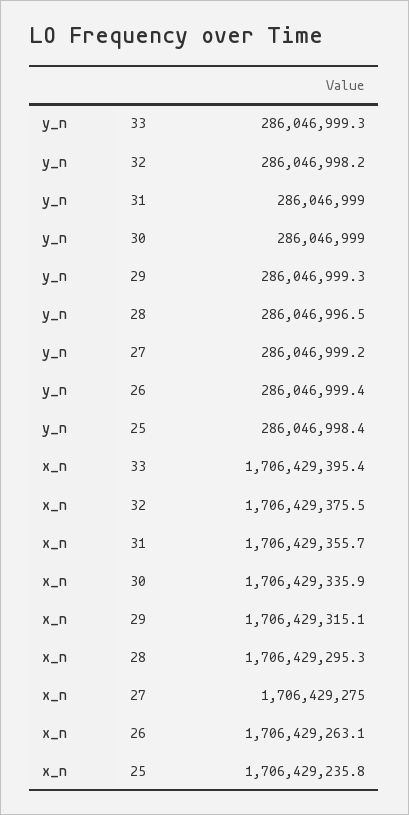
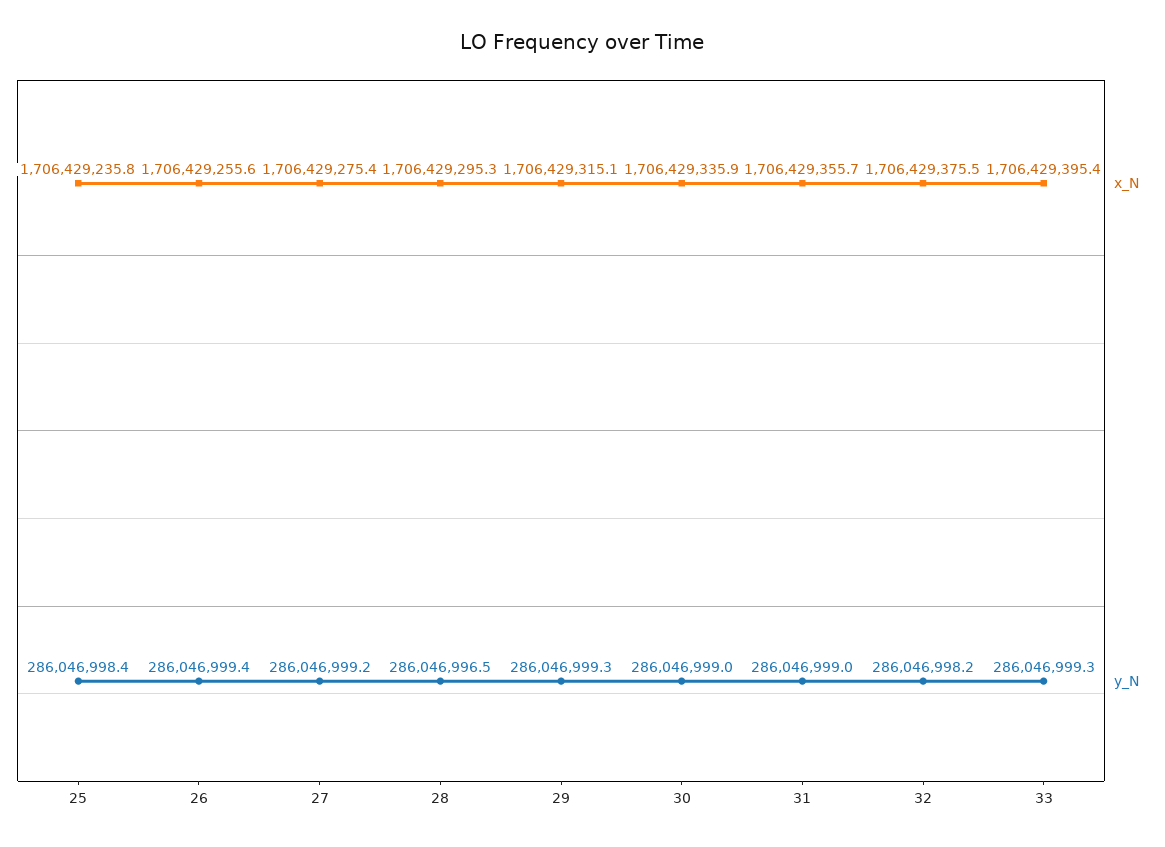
x_n, 27: 1706429275 -> 1706429275.4
x_n, 26: 1706429263.1 -> 1706429255.6

